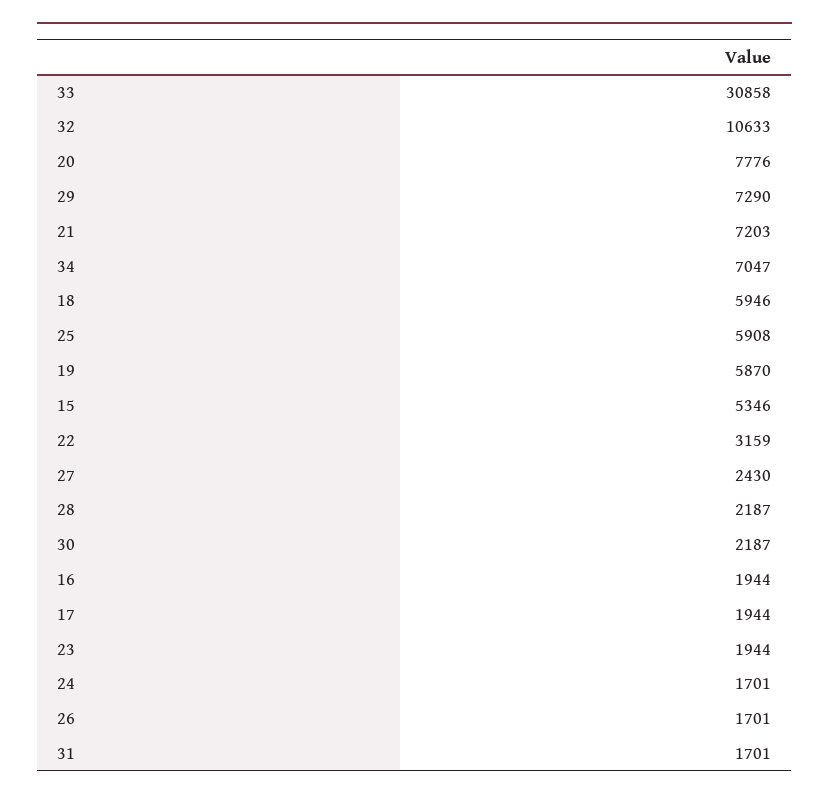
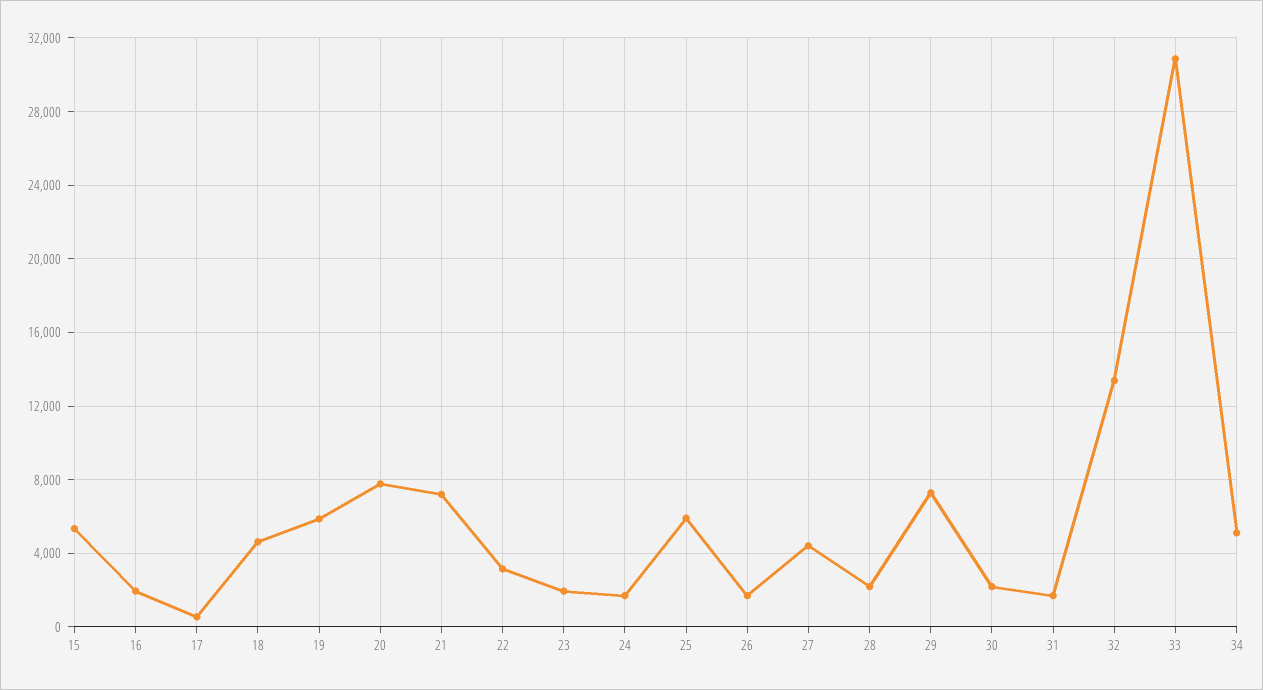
32: 10633 -> 13500
34: 7047 -> 5000
18: 5946 -> 4500
27: 2430 -> 4500
17: 1944 -> 500

